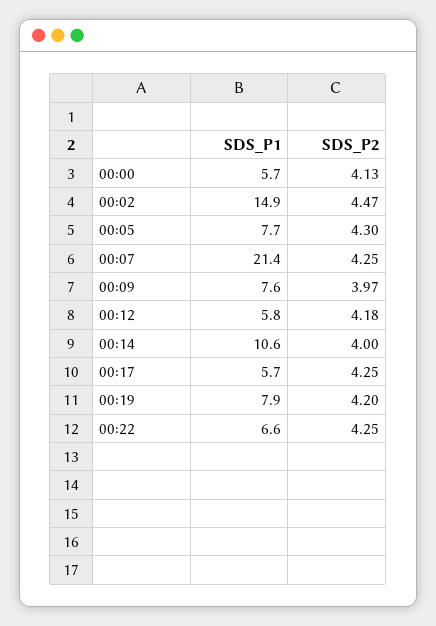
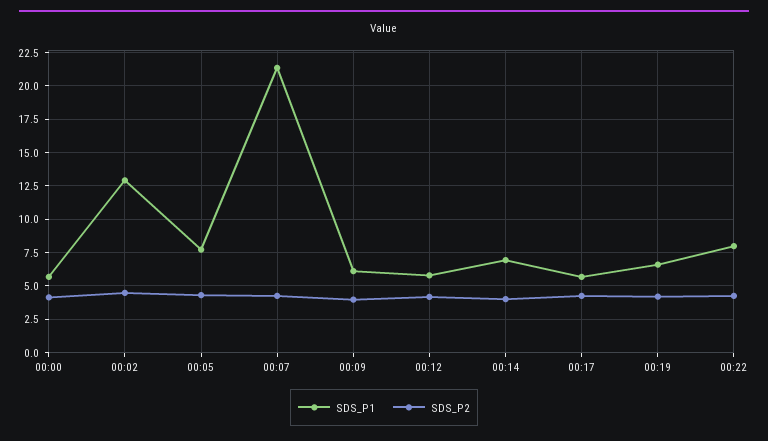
SDS_P1, 00:02: 14.9 -> 13
SDS_P1, 00:09: 7.6 -> 6
SDS_P1, 00:14: 10.6 -> 7
SDS_P1, 00:19: 7.9 -> 6.5
SDS_P1, 00:22: 6.6 -> 8

